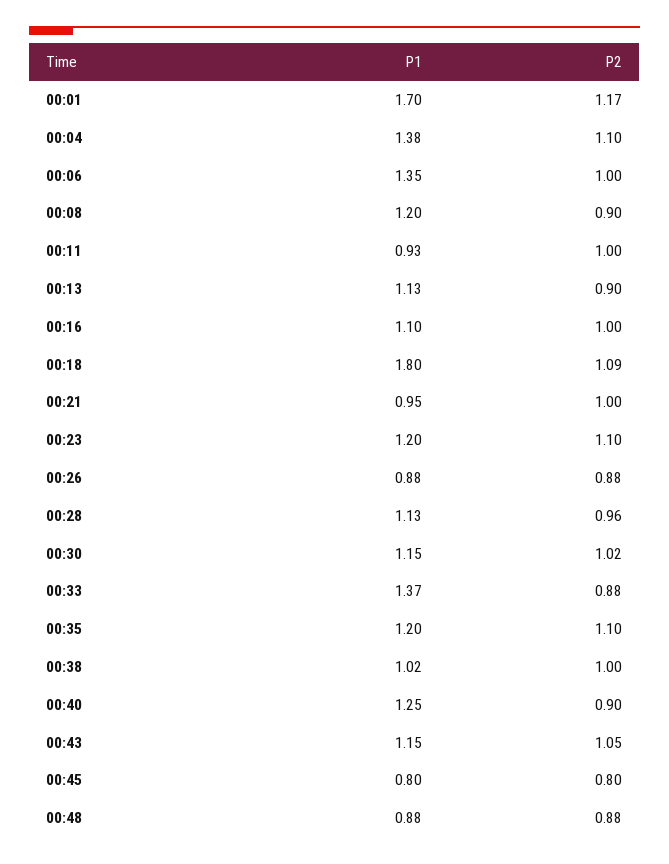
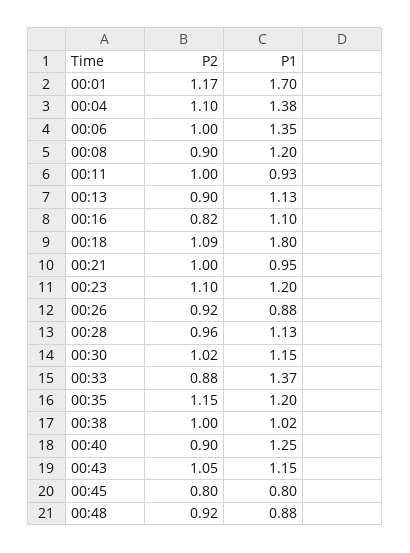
P2, 00:16: 1 -> 0.82
P2, 00:26: 0.88 -> 0.92
P2, 00:35: 1.1 -> 1.15
P2, 00:48: 0.88 -> 0.92

